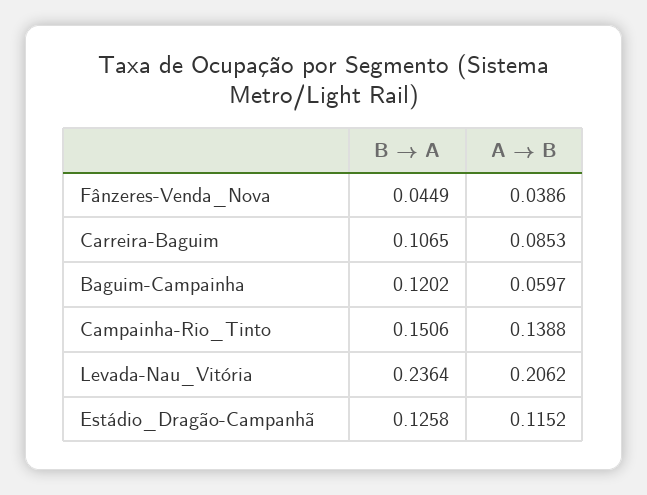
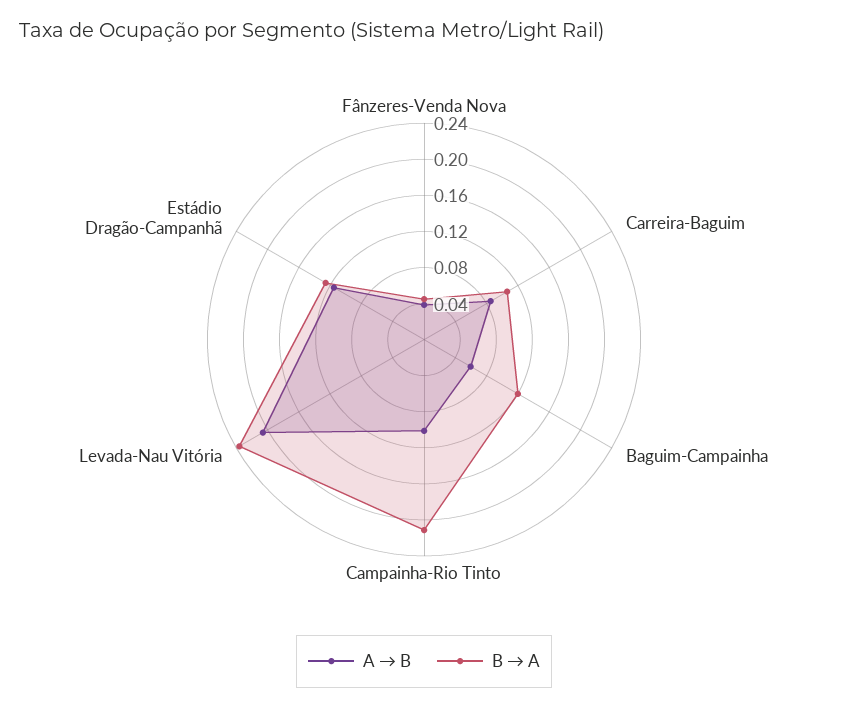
B → A, Campainha-Rio_Tinto: 0.1506 -> 0.21
A → B, Campainha-Rio_Tinto: 0.1388 -> 0.1

